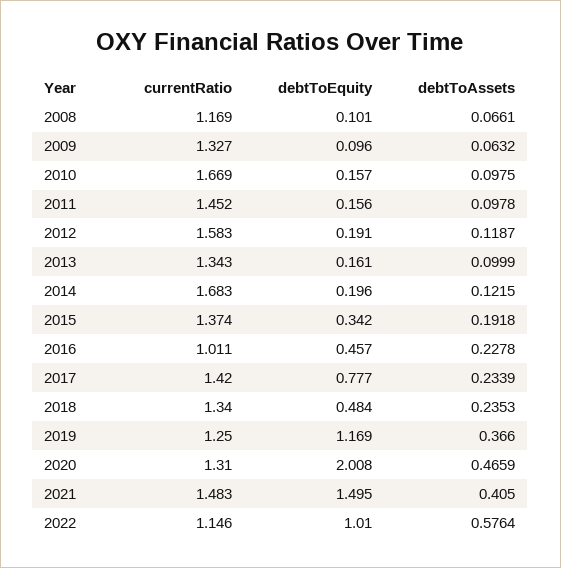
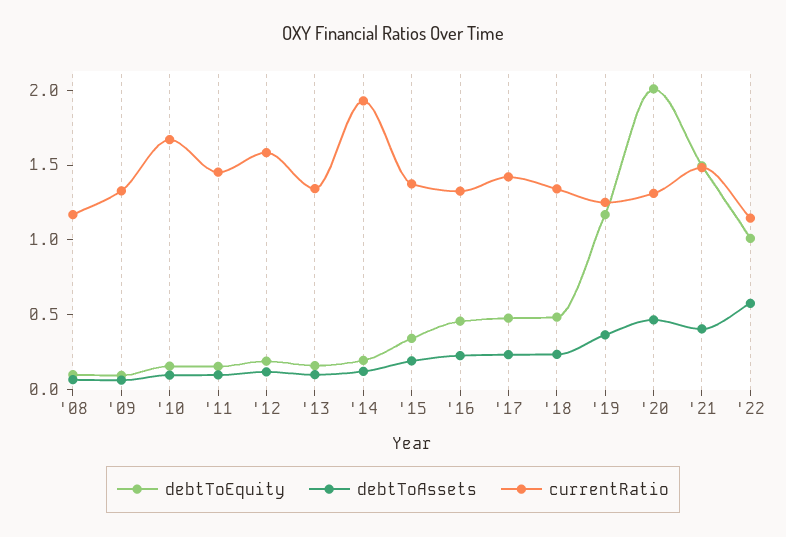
currentRatio, 2014: 1.683 -> 1.9
currentRatio, 2016: 1.011 -> 1.3
debtToEquity, 2017: 0.777 -> 0.5

